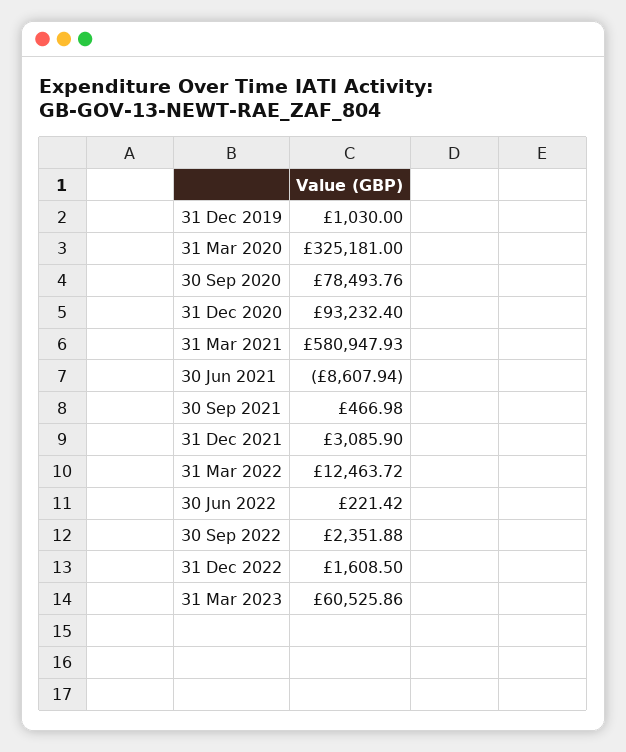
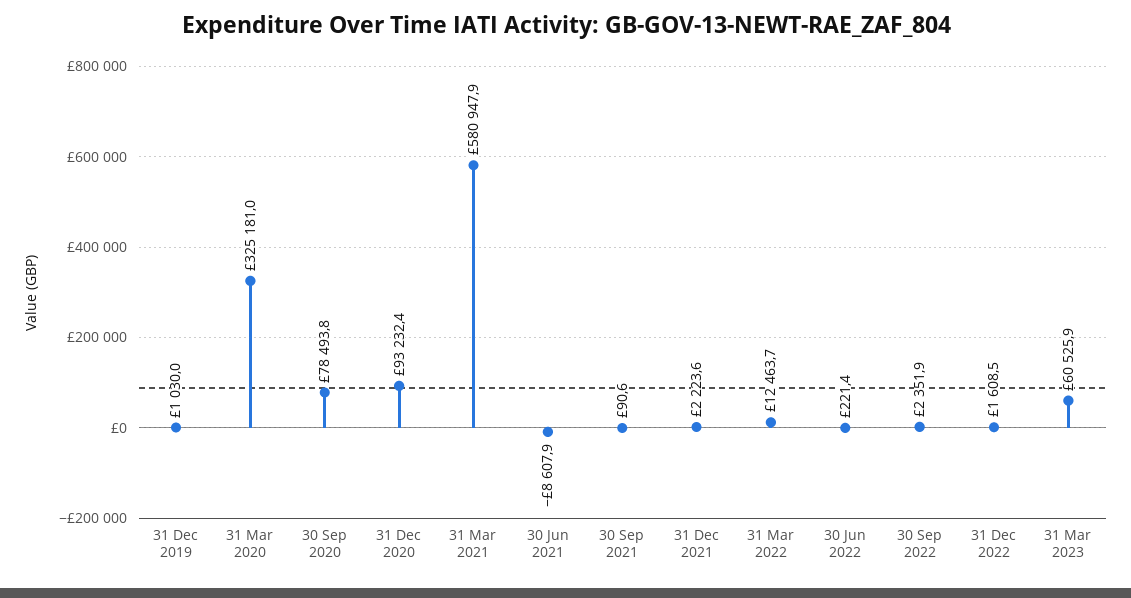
30 Sep 2021: 466.98 -> 90.6
31 Dec 2021: 3085.9 -> 2223.6

